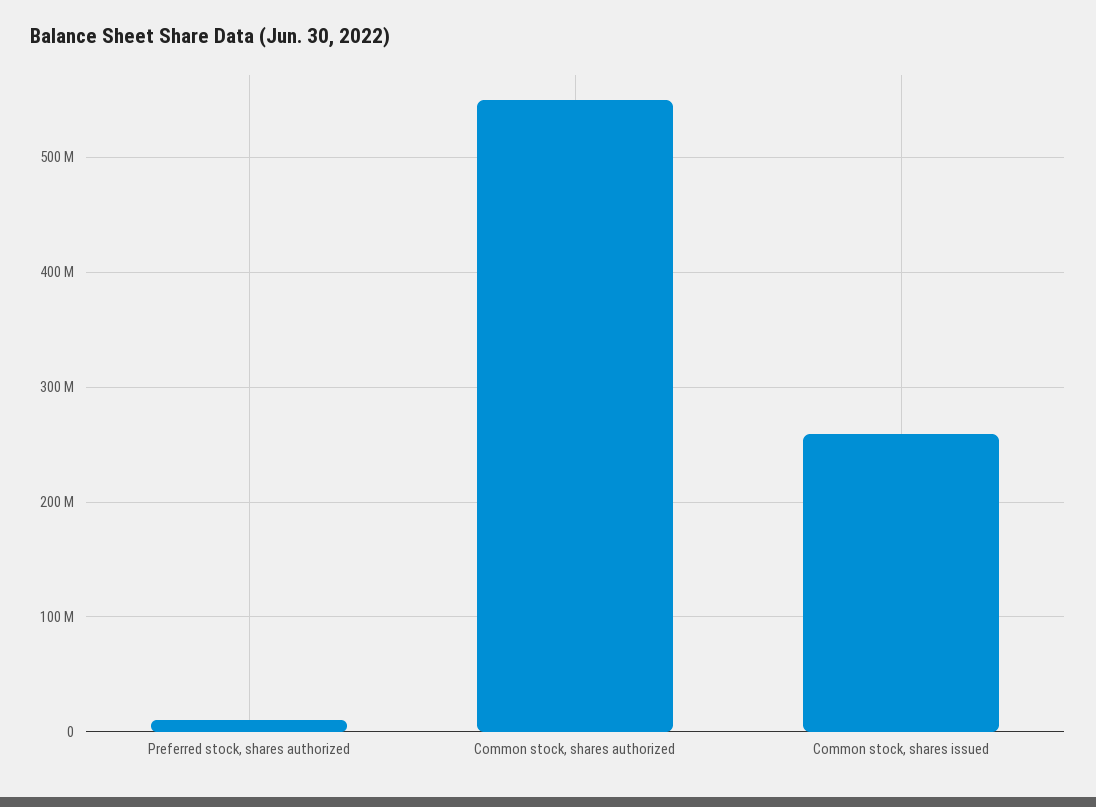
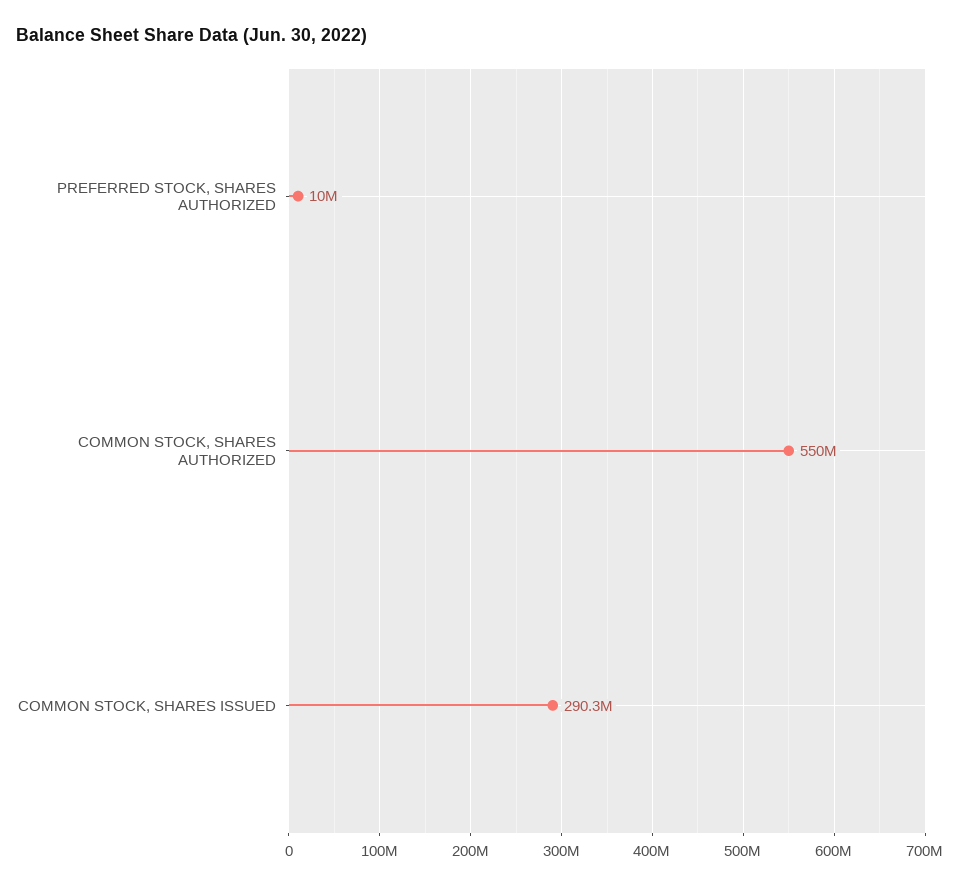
Common stock, shares issued: 260000000 -> 290300000

